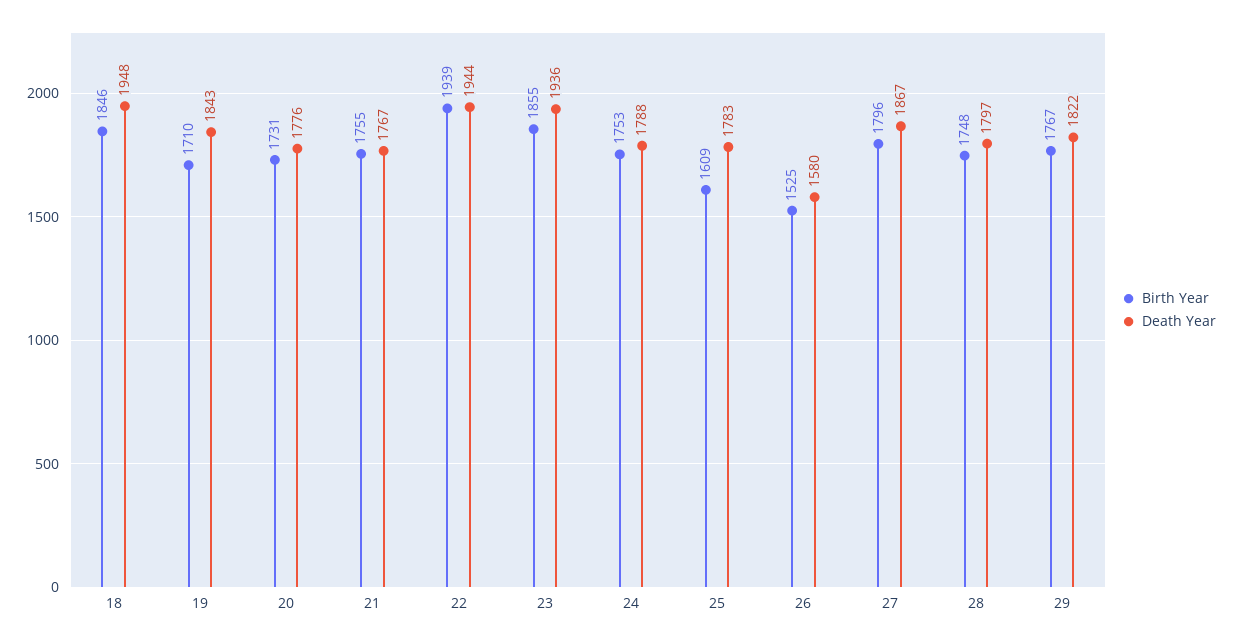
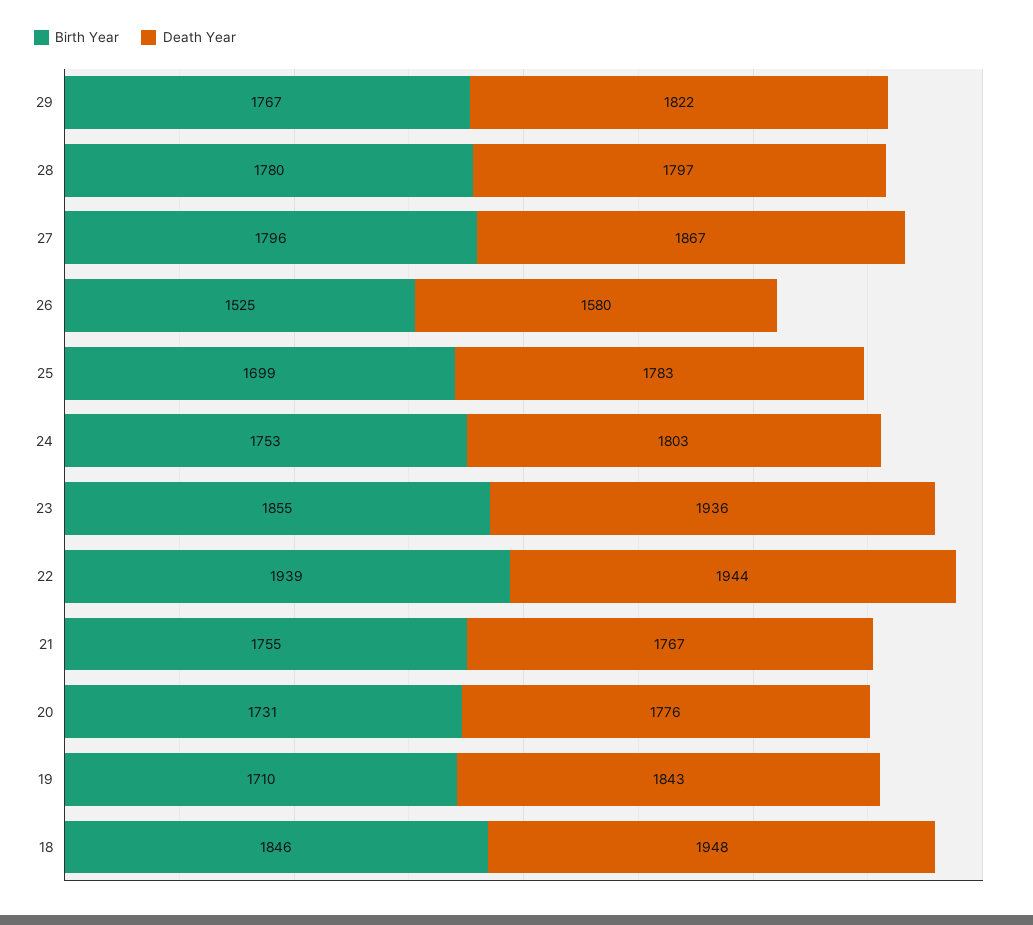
Death Year, 24: 1788 -> 1803
Birth Year, 25: 1609 -> 1699
Birth Year, 28: 1748 -> 1780

